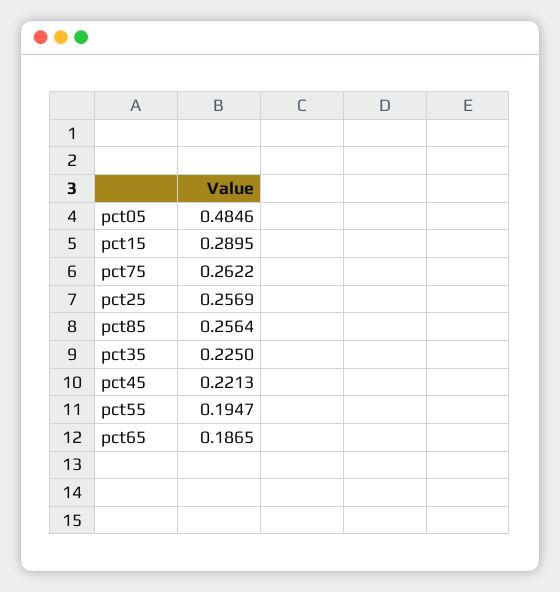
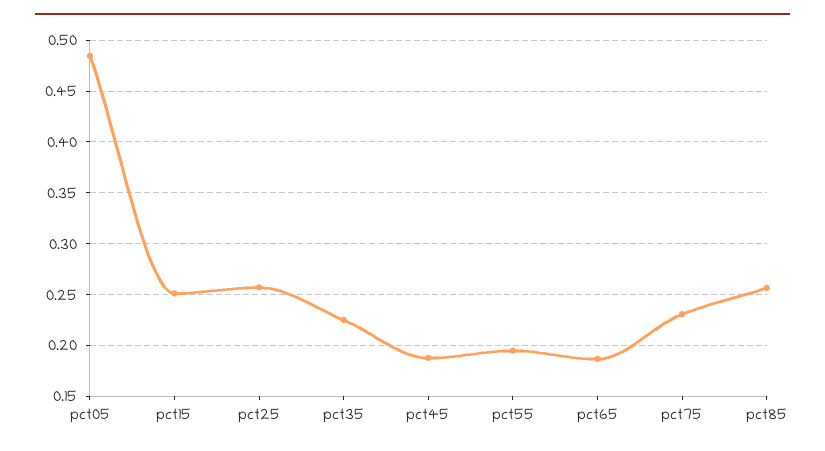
pct15: 0.2895 -> 0.25
pct75: 0.2622 -> 0.23
pct45: 0.2213 -> 0.19

